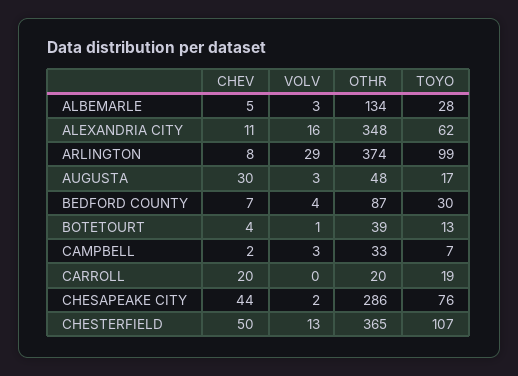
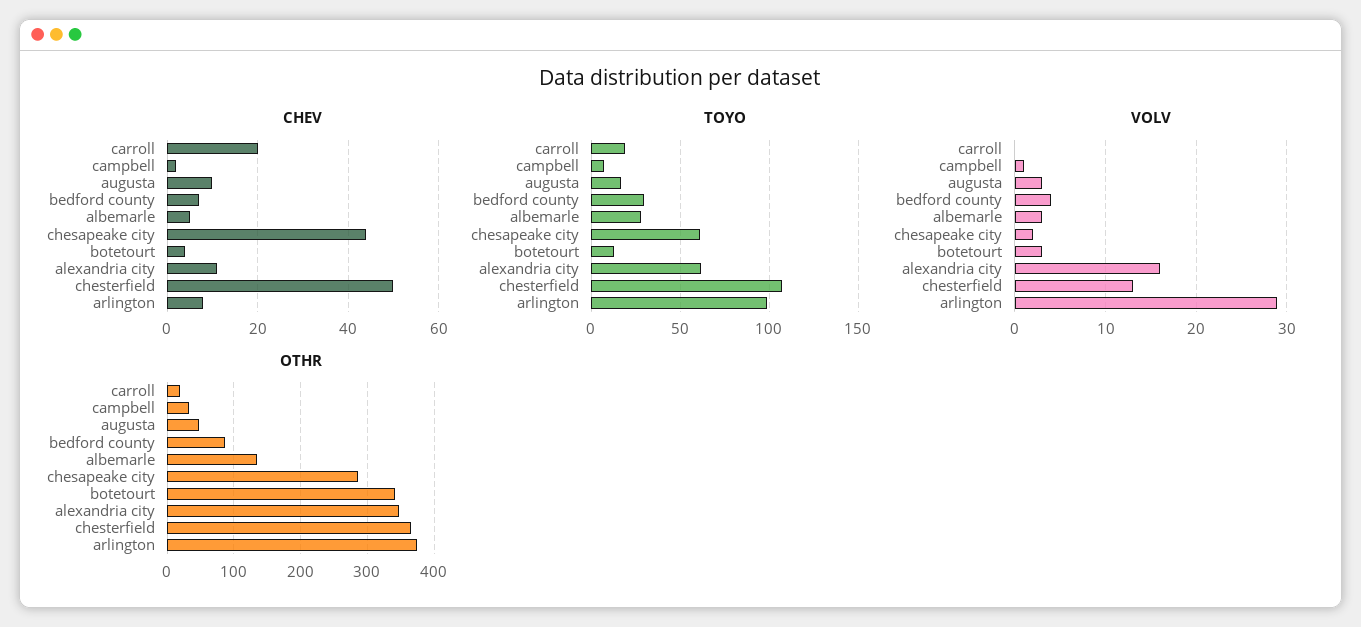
CHEV, AUGUSTA: 30 -> 10
VOLV, BOTETOURT: 1 -> 3
OTHR, BOTETOURT: 39 -> 340
VOLV, CAMPBELL: 3 -> 1
TOYO, CHESAPEAKE CITY: 76 -> 60

